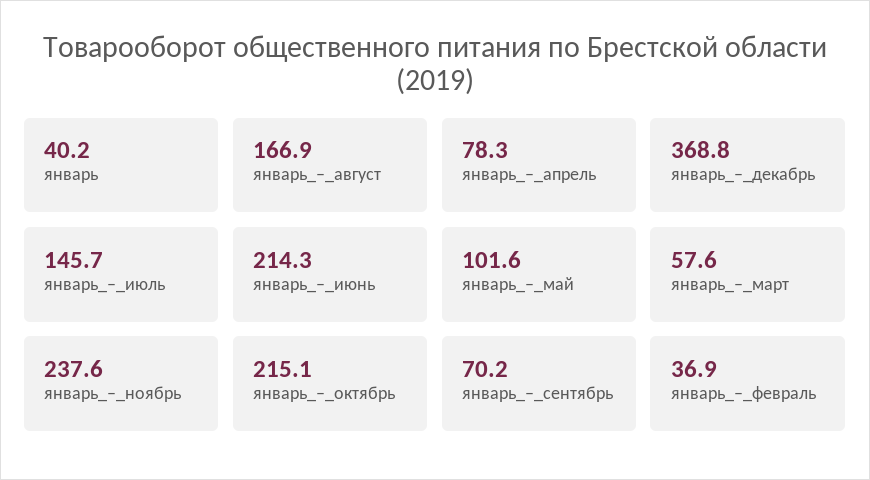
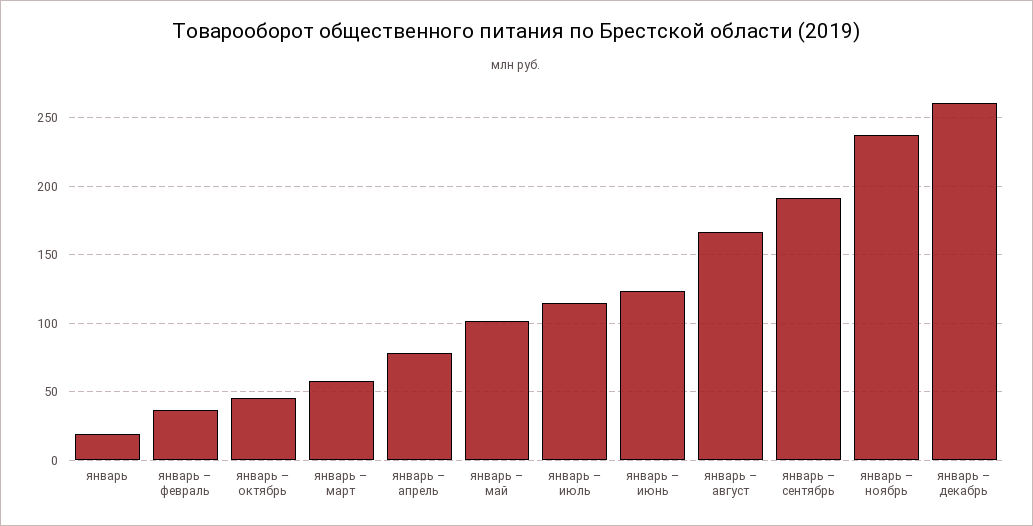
январь: 40.2 -> 20
январь_–_декабрь: 368.8 -> 260
январь_–_июль: 145.7 -> 115
январь_–_июнь: 214.3 -> 125
январь_–_октябрь: 215.1 -> 45
январь_–_сентябрь: 70.2 -> 190

